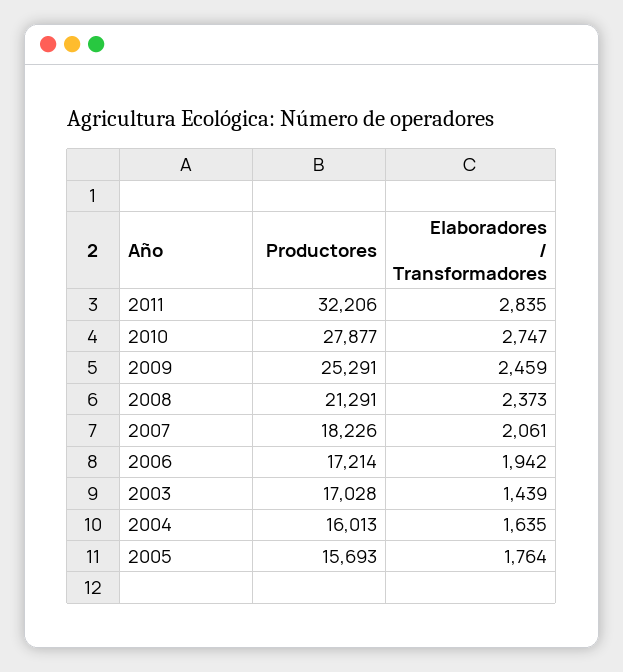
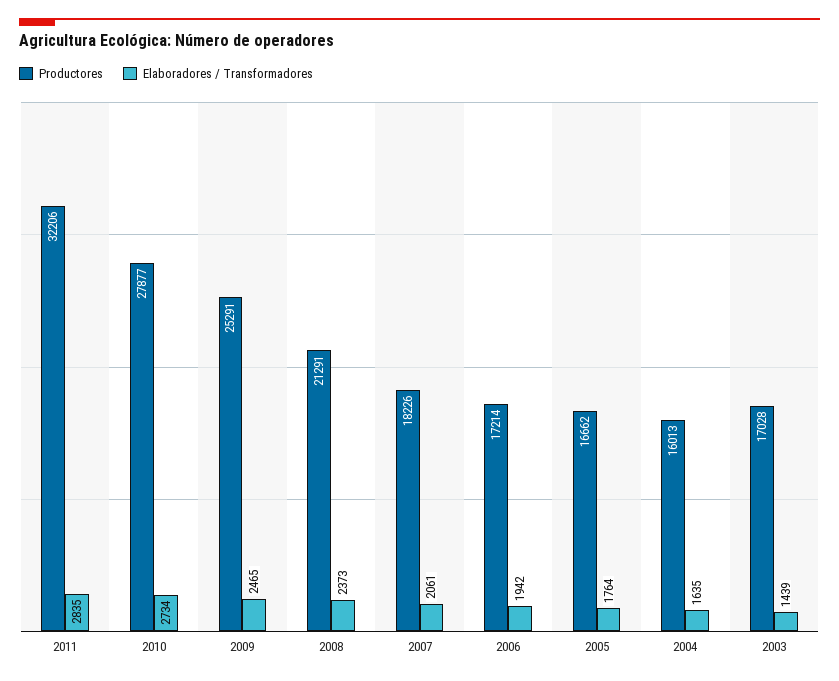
Elaboradores / Transformadores, 2010: 2747 -> 2734
Elaboradores / Transformadores, 2009: 2459 -> 2465
Productores, 2005: 15693 -> 16662

